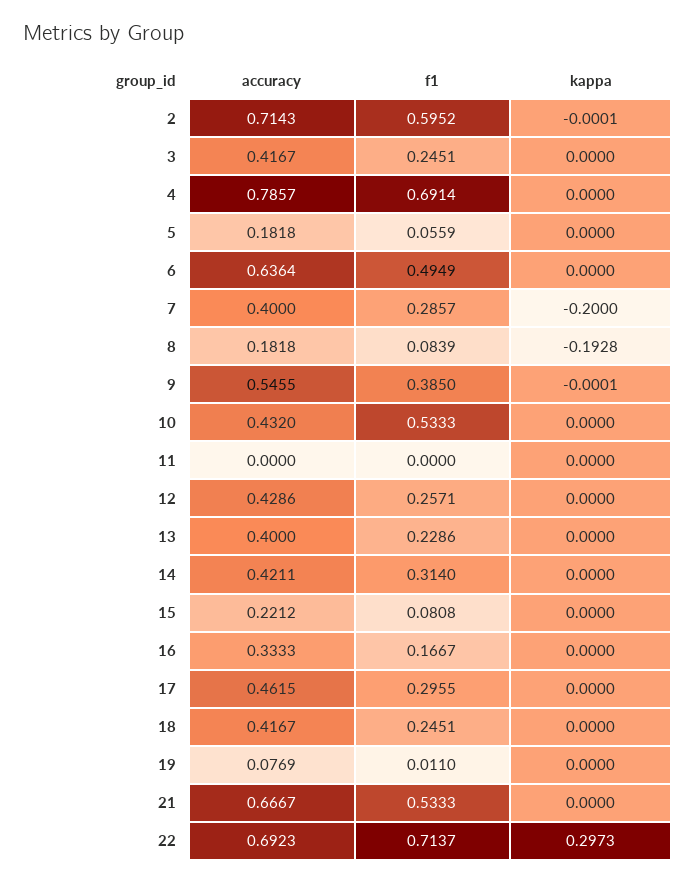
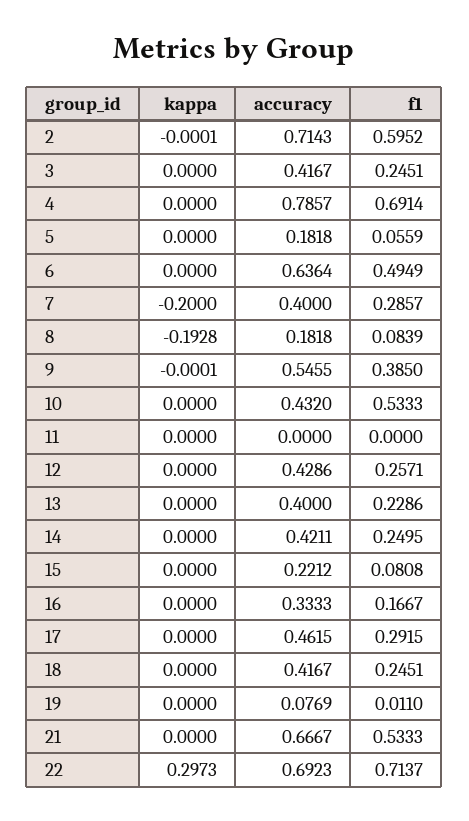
f1, 14: 0.314 -> 0.2495
f1, 17: 0.2955 -> 0.2915

